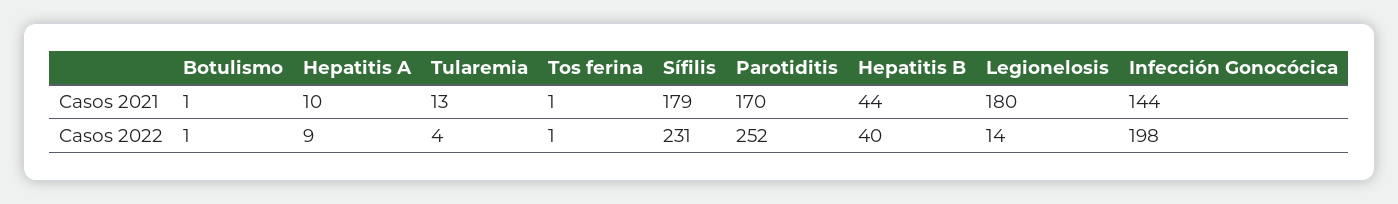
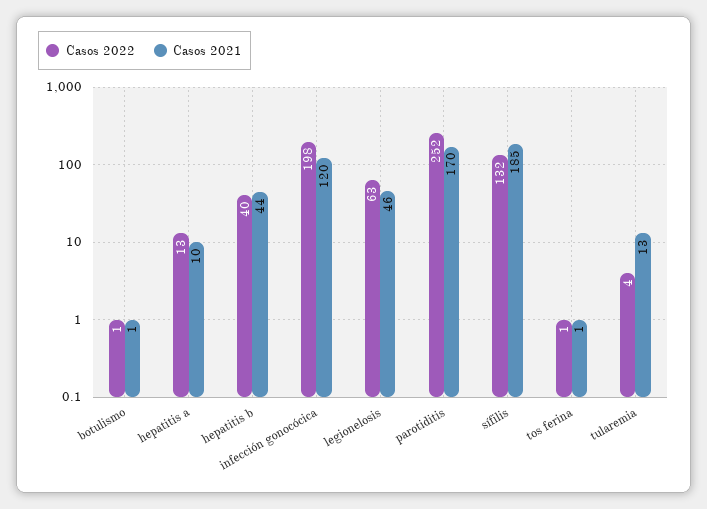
Casos 2021, Sífilis: 179 -> 185
Casos 2021, Legionelosis: 180 -> 46
Casos 2021, Infección Gonocócica: 144 -> 120
Casos 2022, Hepatitis A: 9 -> 13
Casos 2022, Sífilis: 231 -> 132
Casos 2022, Legionelosis: 14 -> 63

